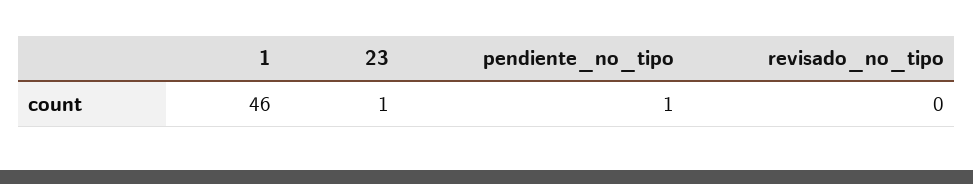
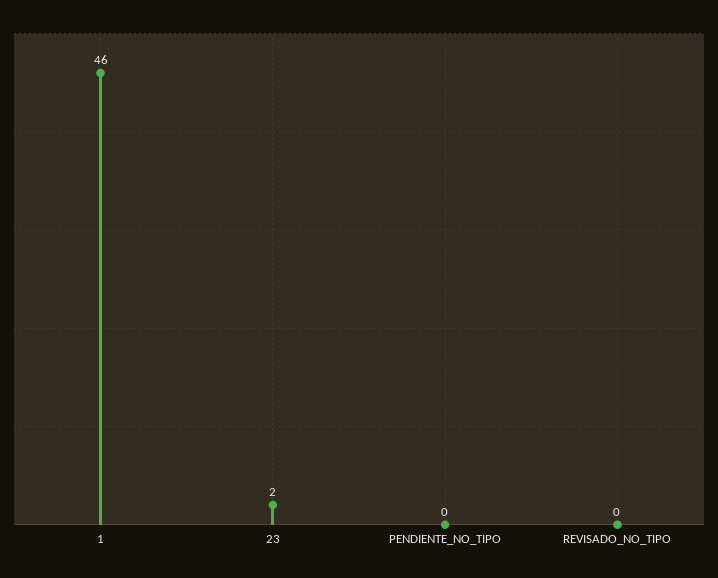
23: 1 -> 2
pendiente_no_tipo: 1 -> 0

